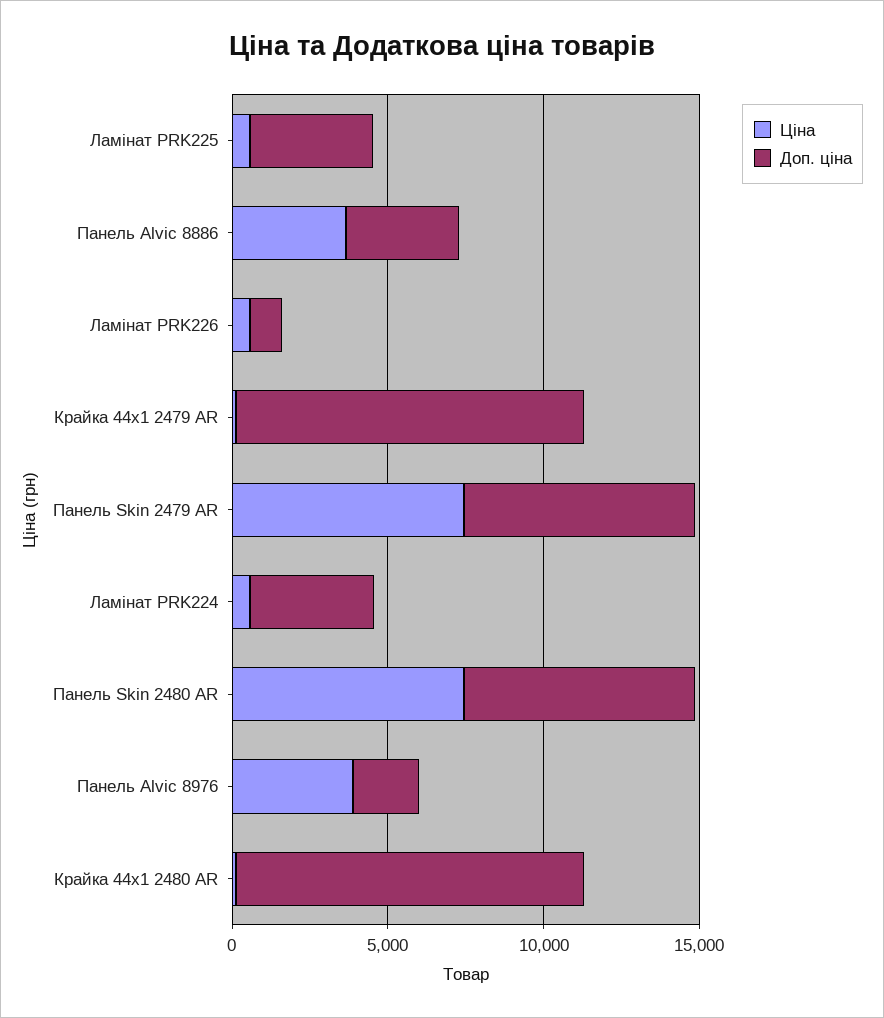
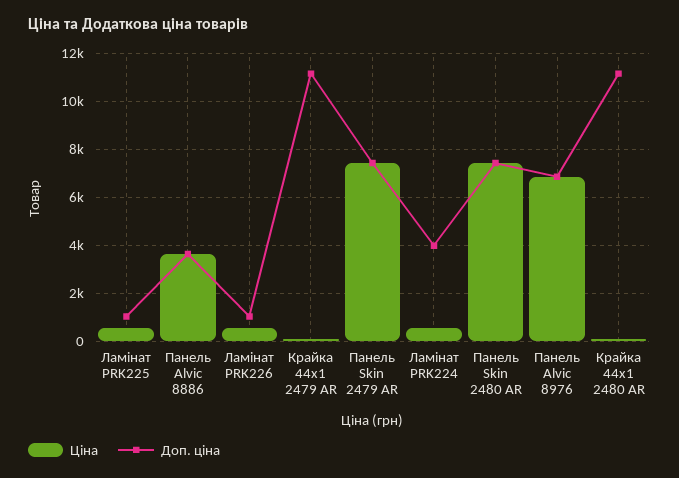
Доп. ціна, Ламінат PRK225: 4000 -> 1000
Ціна, Панель Alvic 8976: 4000 -> 7000
Доп. ціна, Панель Alvic 8976: 2000 -> 7000

